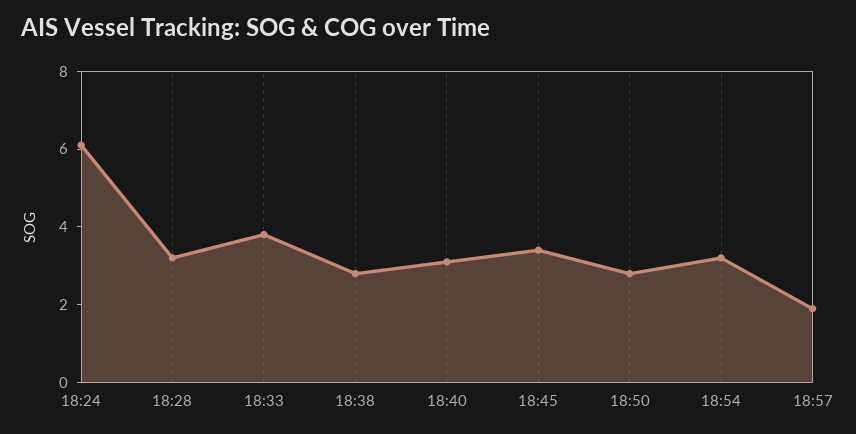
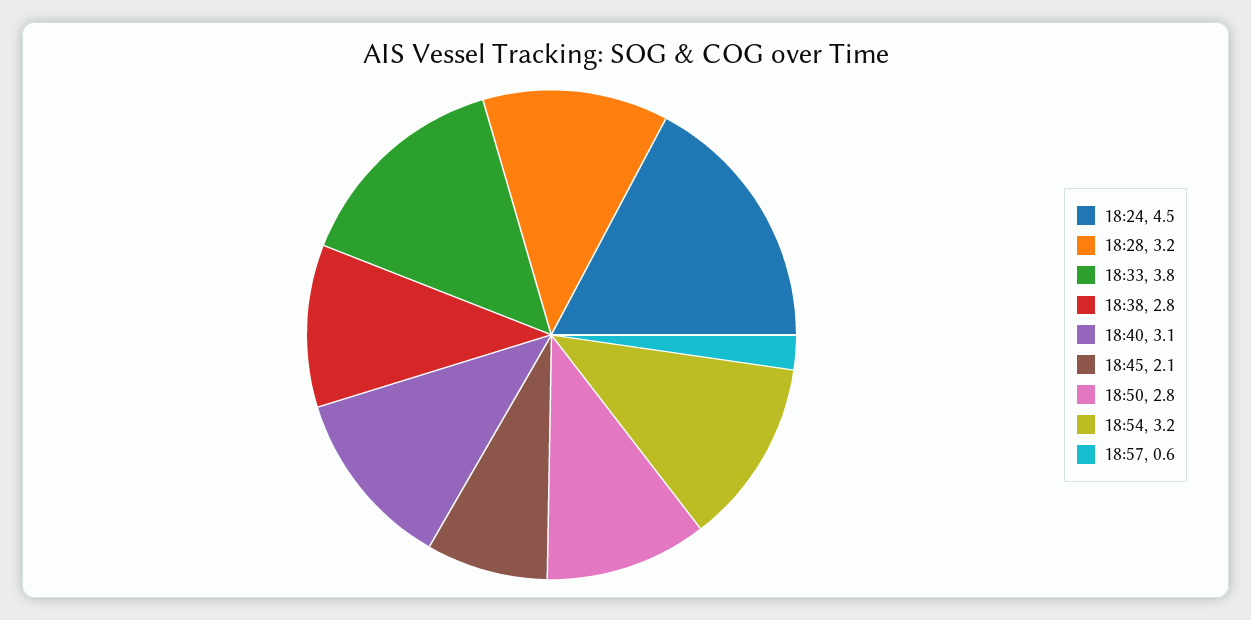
18:24: 6 -> 4.5
18:45: 3.5 -> 2.1
18:57: 2 -> 0.6

